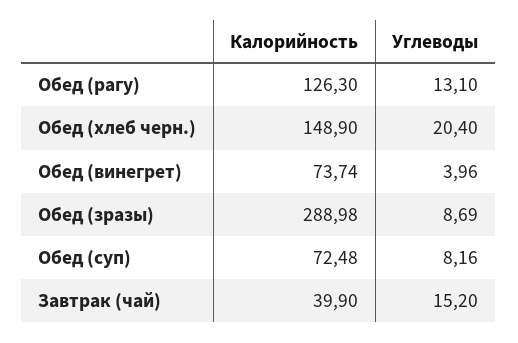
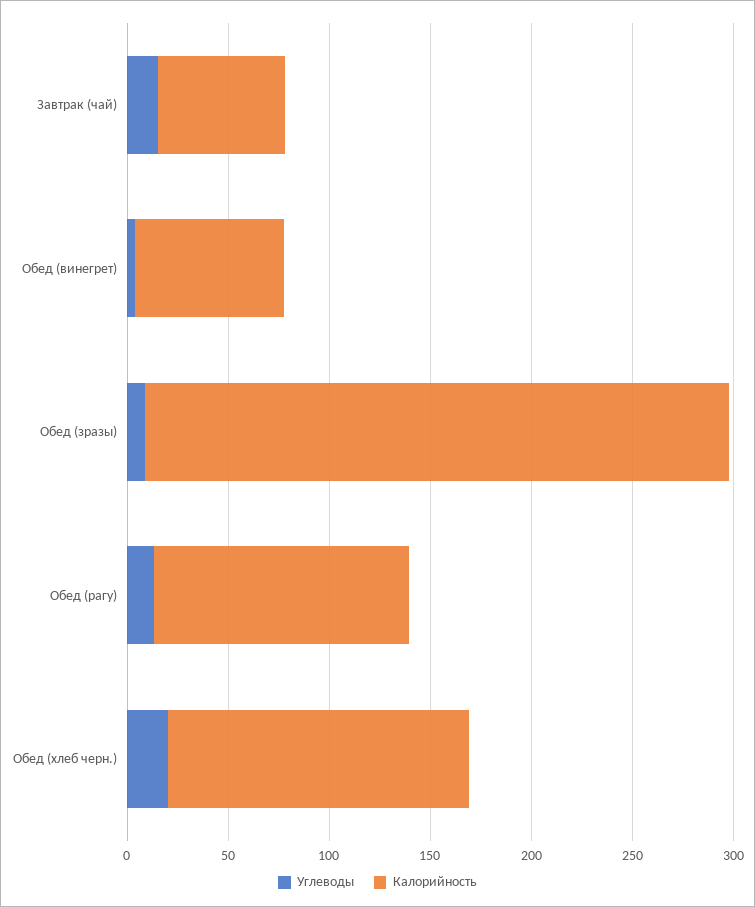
Калорийность, Обед (суп): 72.48 -> none
Углеводы, Обед (суп): 8.16 -> none
Калорийность, Завтрак (чай): 39.9 -> 60

